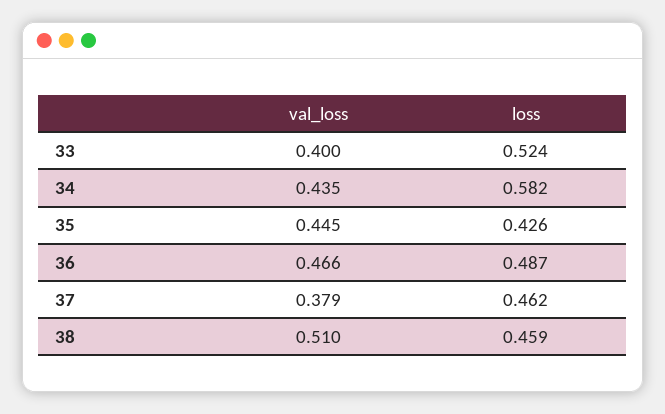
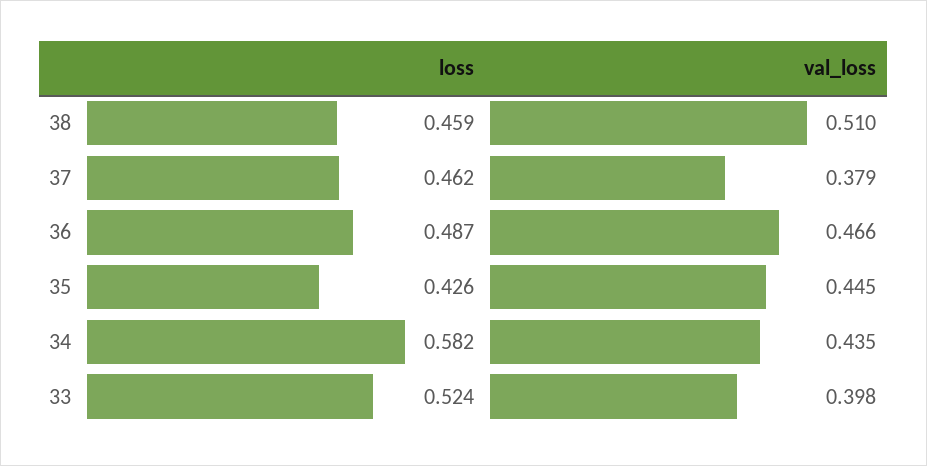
val_loss, 33: 0.4 -> 0.398

